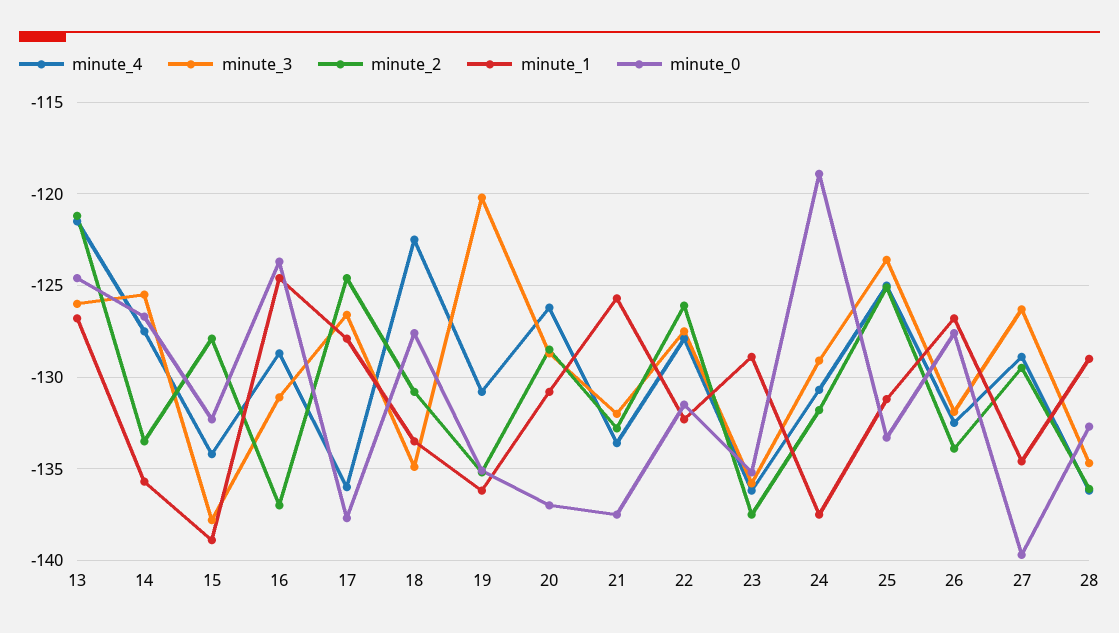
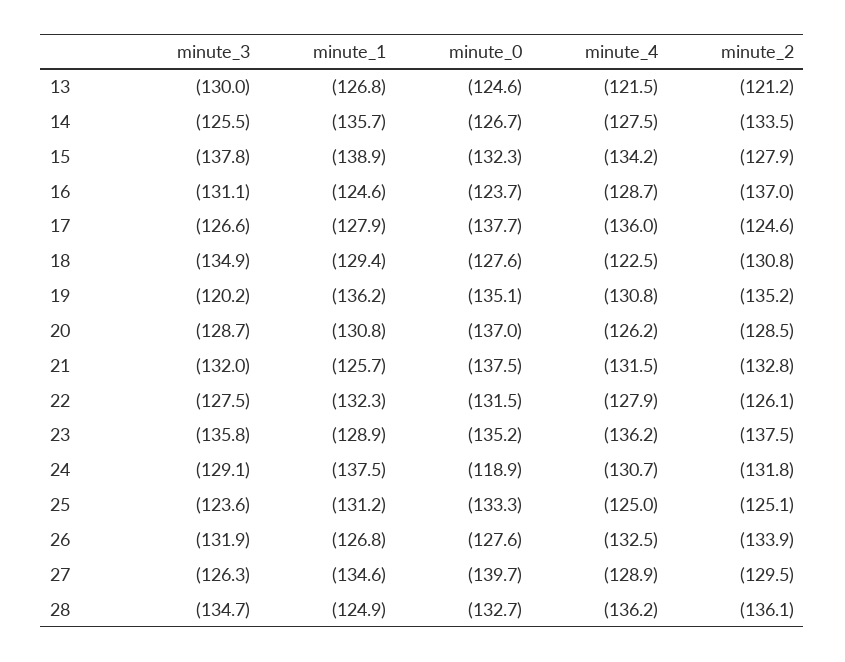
minute_3, 13: -126 -> -130
minute_1, 18: -133.5 -> -129.4
minute_4, 21: -133.5 -> -131.5
minute_1, 28: -129 -> -124.9

